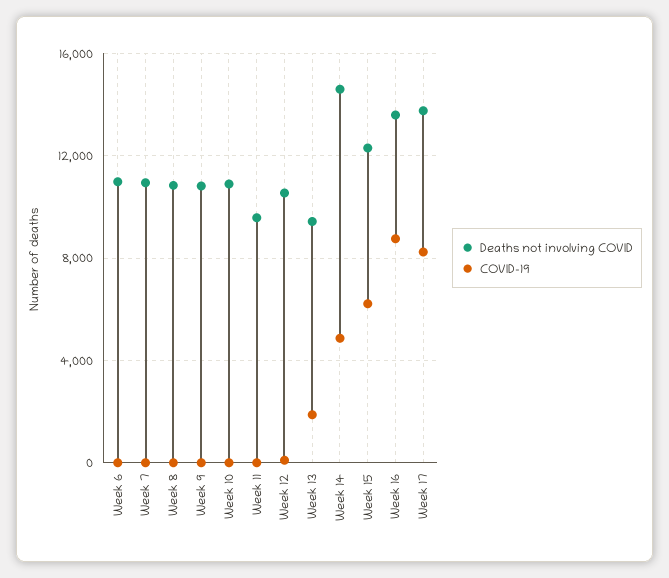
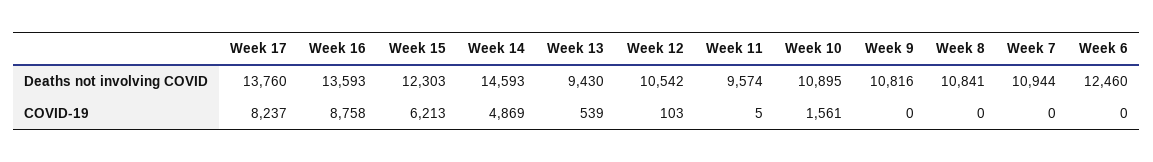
Deaths not involving COVID, Week 6: 11000 -> 12460
COVID-19, Week 10: 0 -> 1561
COVID-19, Week 13: 2000 -> 539

